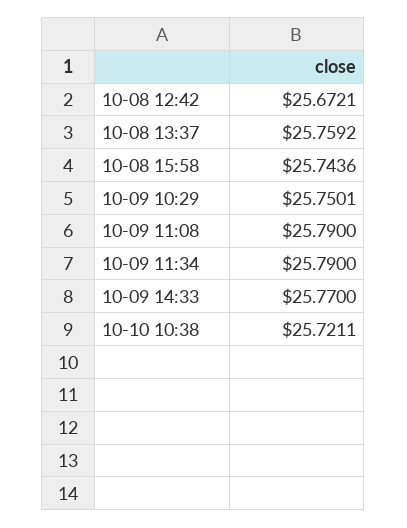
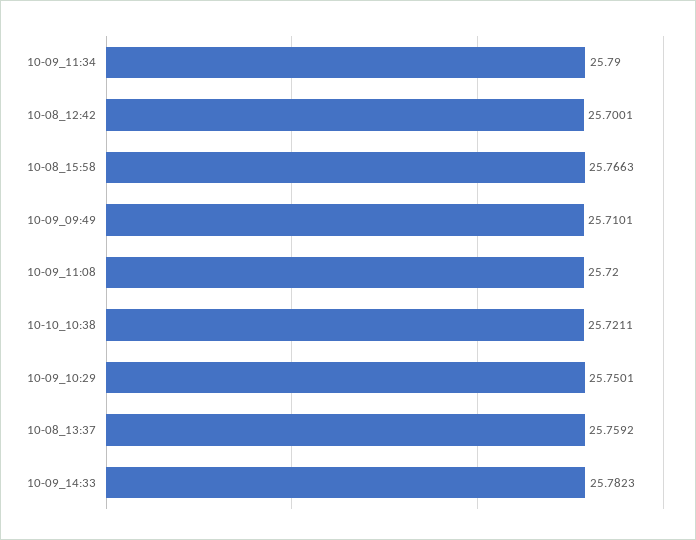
10-08 12:42: 25.6721 -> 25.7001
10-08 15:58: 25.7436 -> 25.7663
10-09 11:08: 25.79 -> 25.72
10-09 14:33: 25.77 -> 25.7823
10-09_09:49: none -> 25.7101

